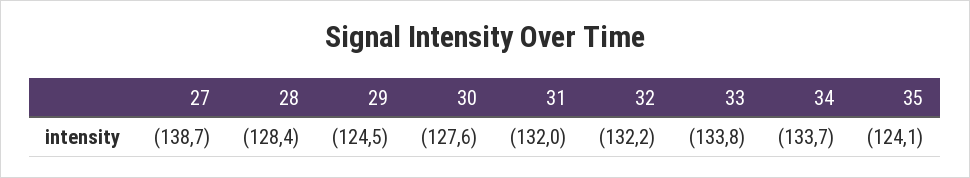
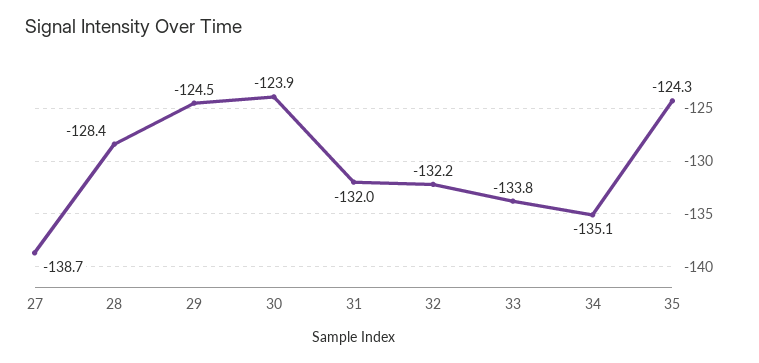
30: -127.6 -> -123.9
34: -133.7 -> -135.1
35: -124.1 -> -124.3

